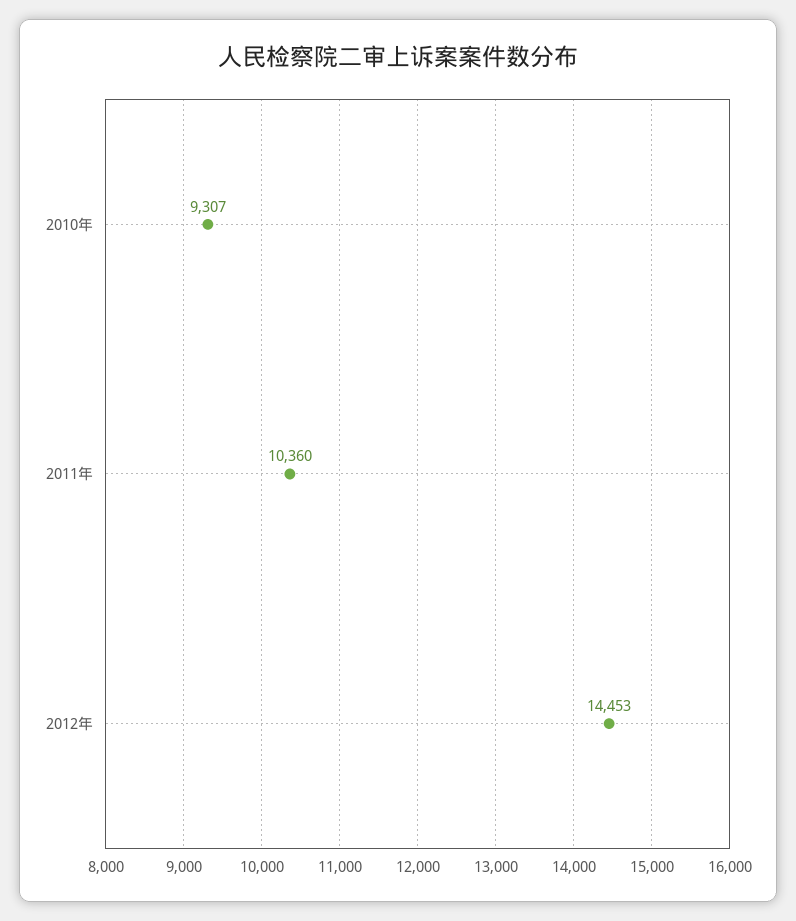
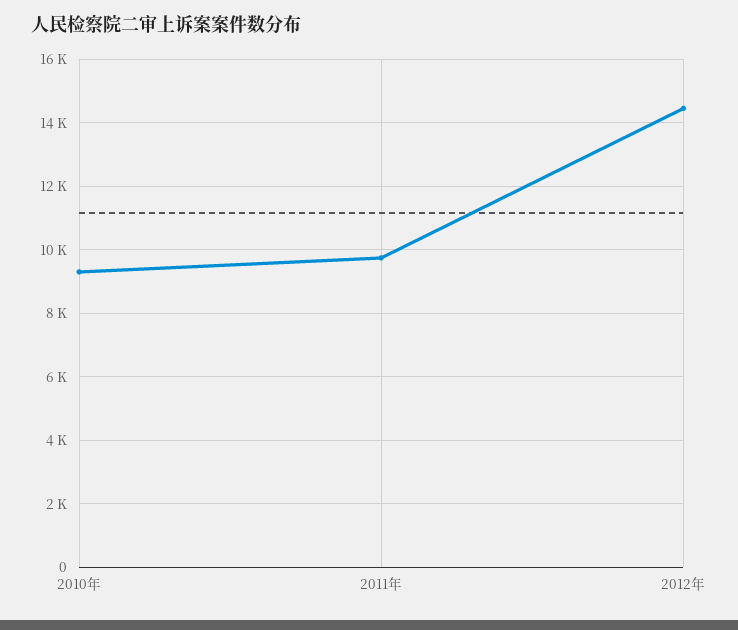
2011年: 10360 -> 9800

